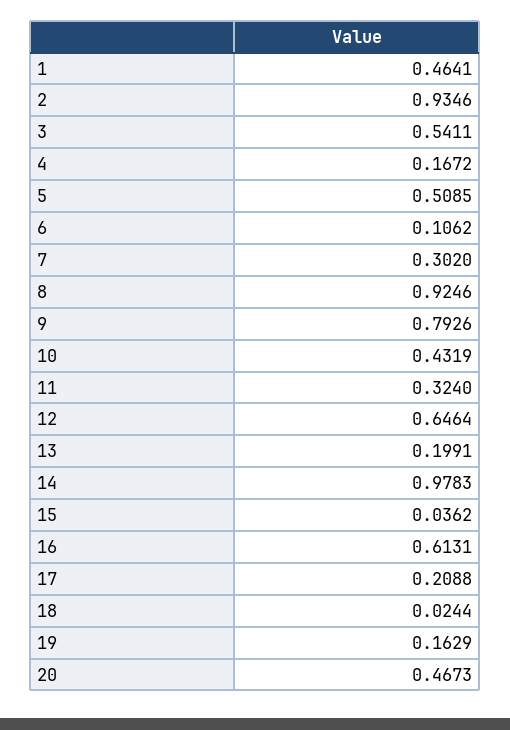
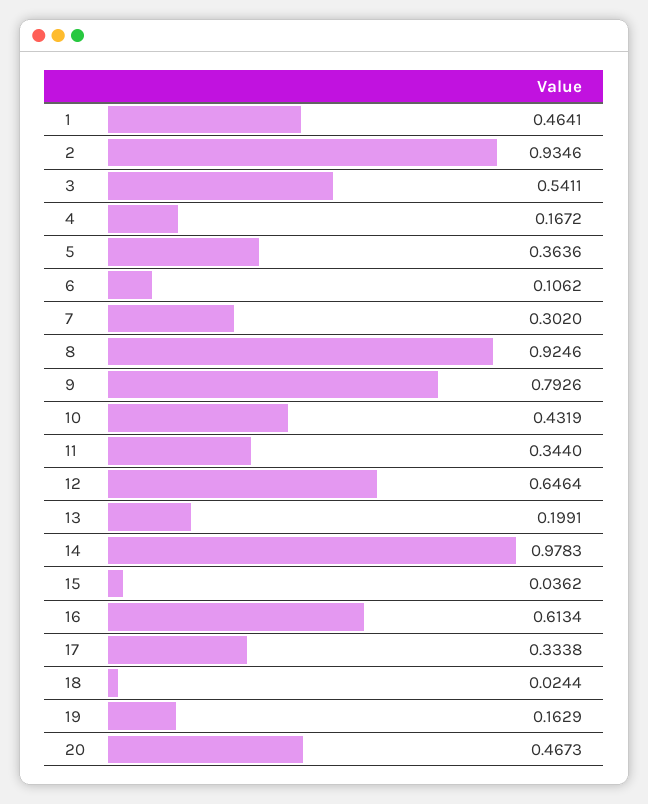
5: 0.5085 -> 0.3636
11: 0.324 -> 0.344
16: 0.6131 -> 0.6134
17: 0.2088 -> 0.3338

